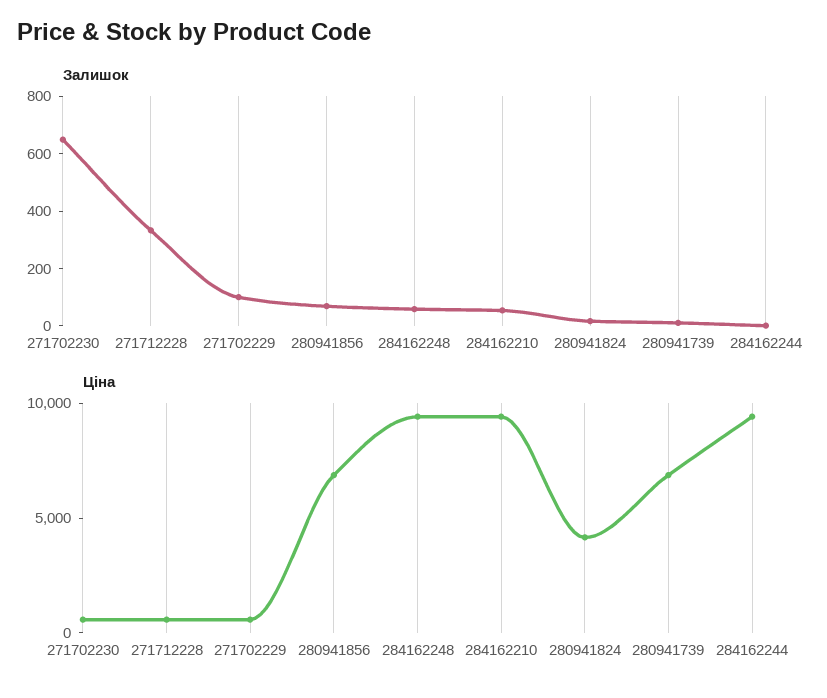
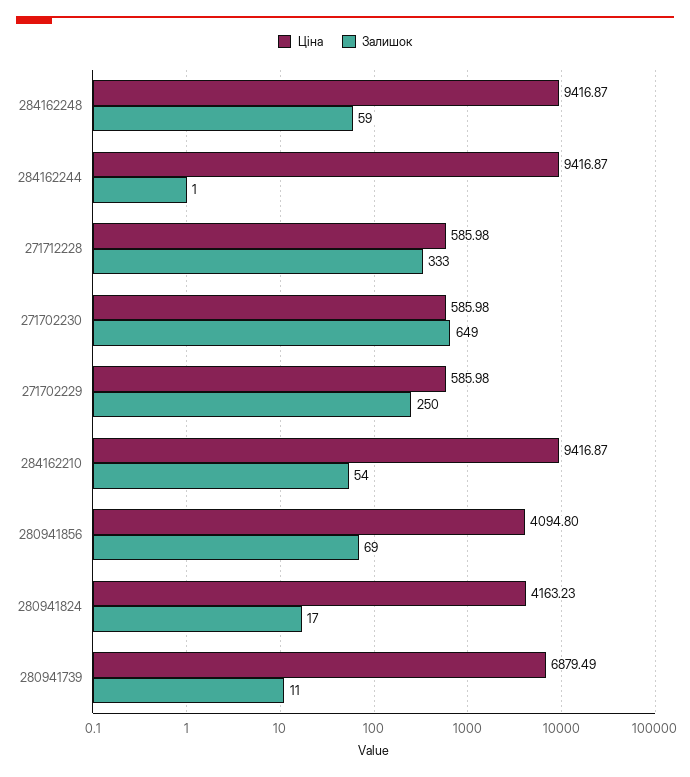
Залишок, 271702229: 100 -> 250
Ціна, 280941856: 7000 -> 4094.8

